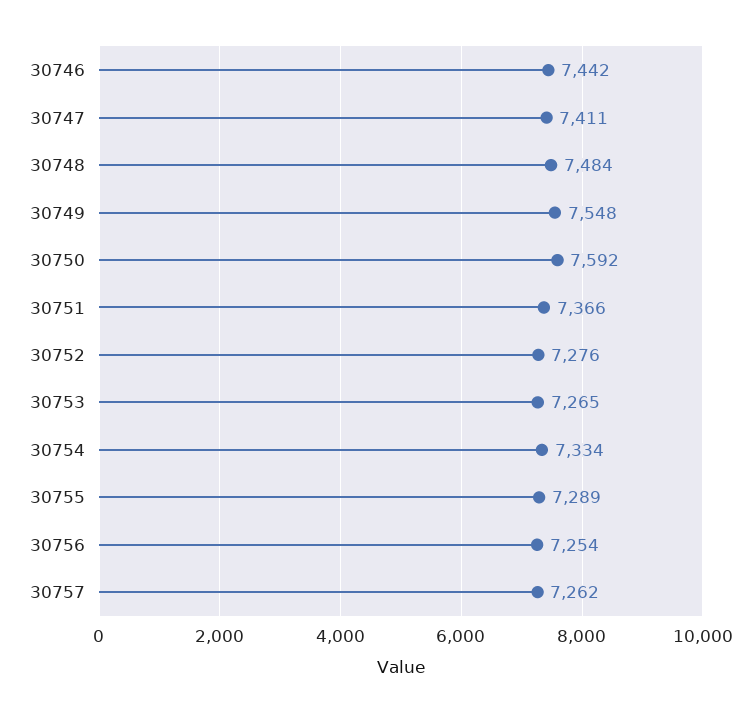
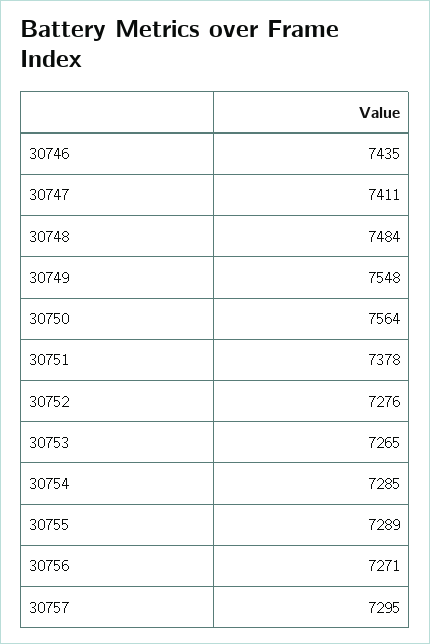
30746: 7442 -> 7435
30750: 7592 -> 7564
30751: 7366 -> 7378
30754: 7334 -> 7285
30756: 7254 -> 7271
30757: 7262 -> 7295

